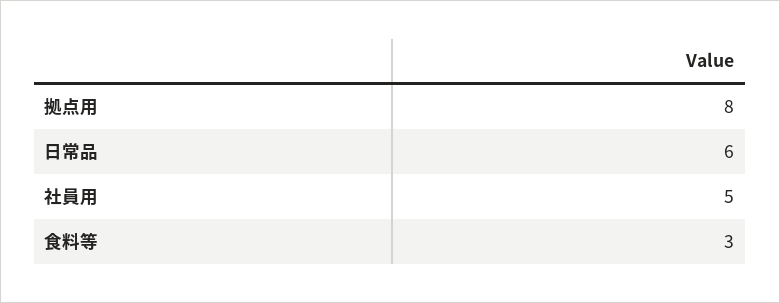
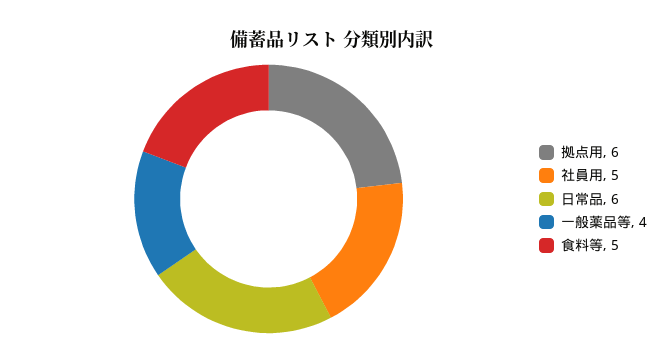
拠点用: 8 -> 6
食料等: 3 -> 5
一般薬品等: none -> 4

